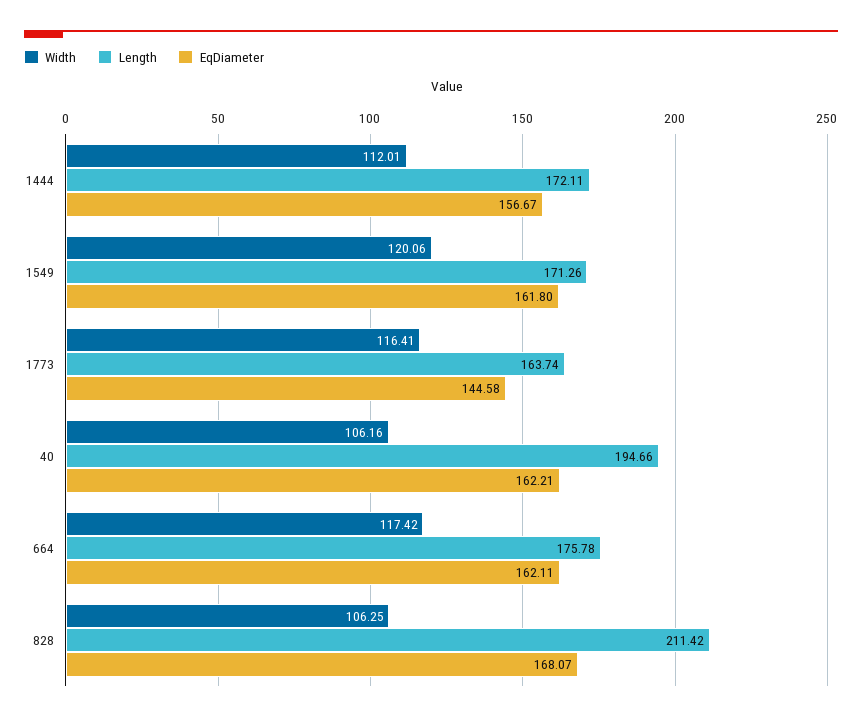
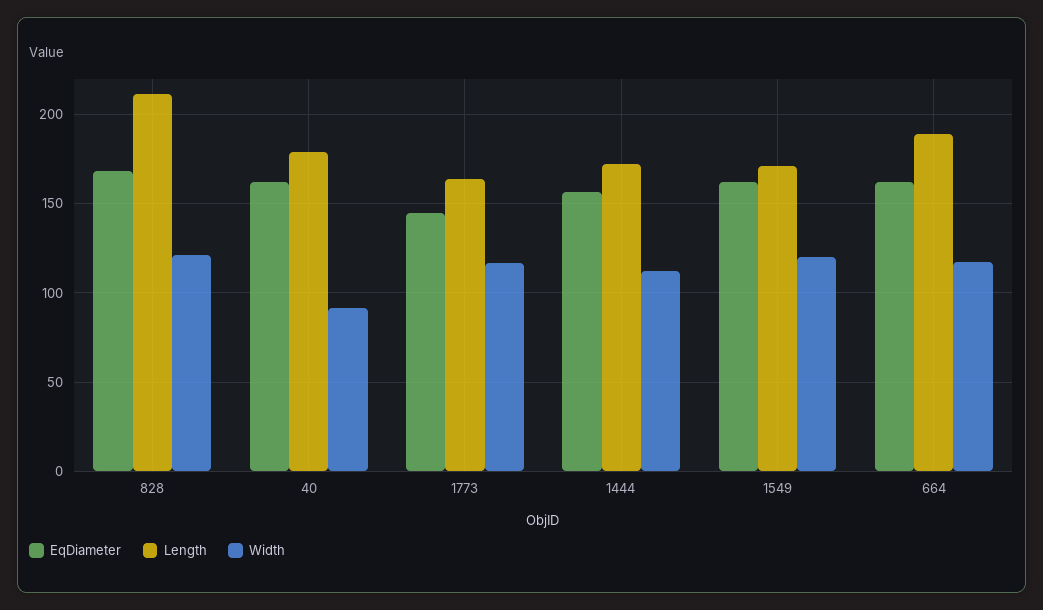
Width, 40: 106.16 -> 90
Length, 40: 194.66 -> 180
Length, 664: 175.78 -> 190
Width, 828: 106.25 -> 120

